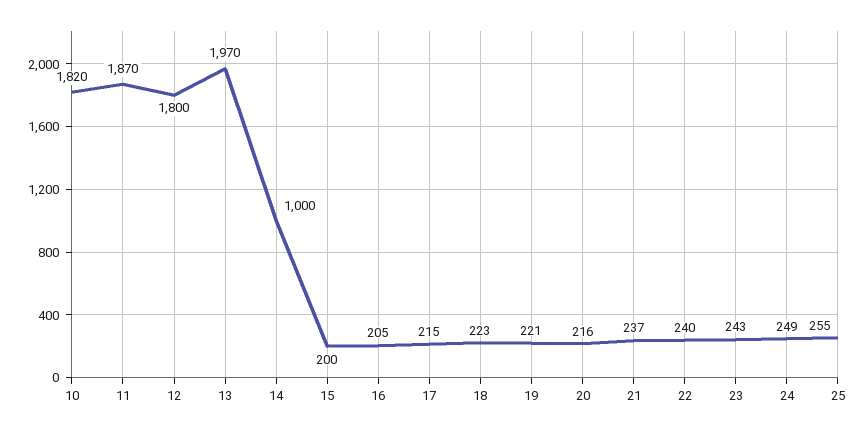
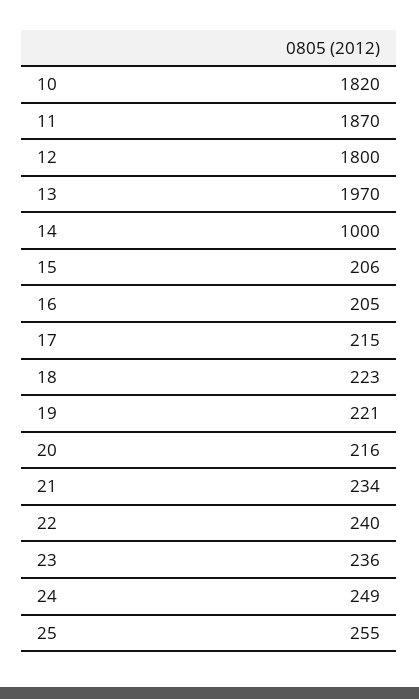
15: 200 -> 206
21: 237 -> 234
23: 243 -> 236

